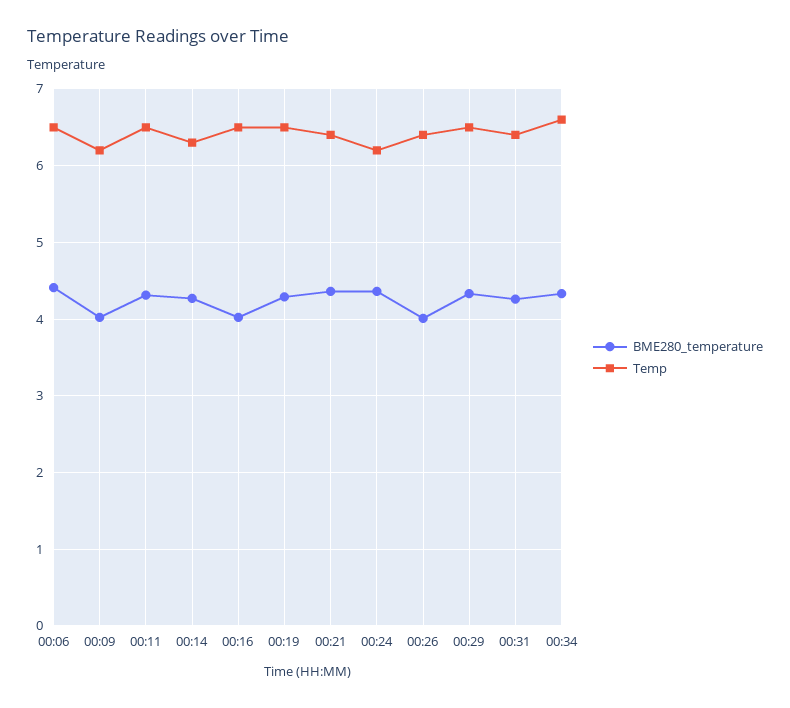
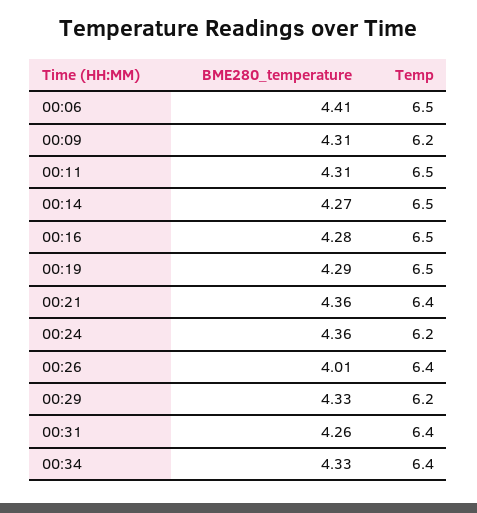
BME280_temperature, 00:09: 4 -> 4.31
Temp, 00:14: 6.3 -> 6.5
BME280_temperature, 00:16: 4 -> 4.28
Temp, 00:29: 6.5 -> 6.2
Temp, 00:34: 6.6 -> 6.4

